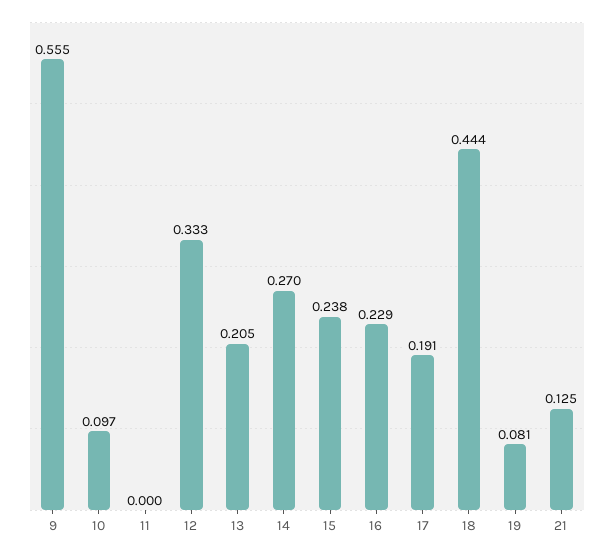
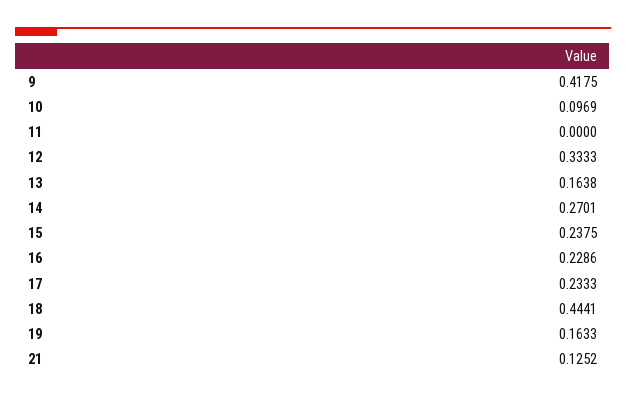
9: 0.555 -> 0.4175
13: 0.205 -> 0.1638
17: 0.191 -> 0.2333
19: 0.081 -> 0.1633

